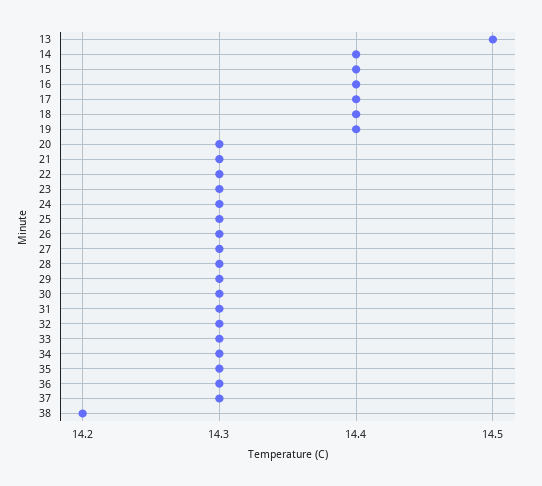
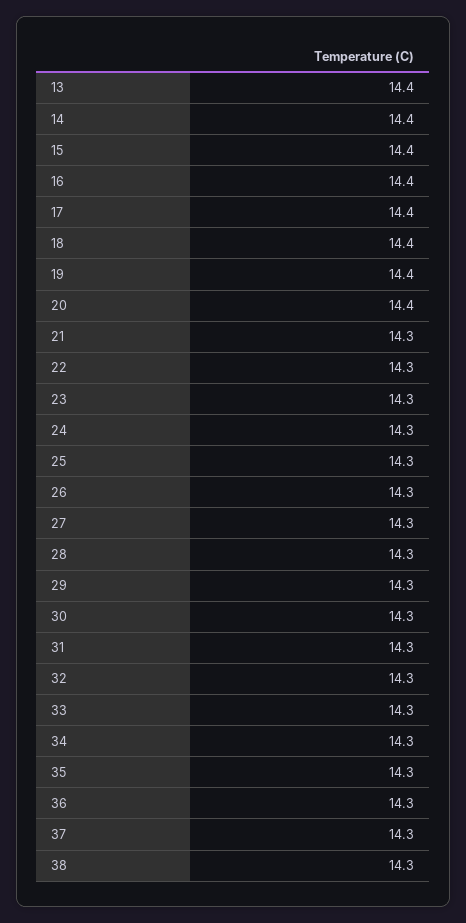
13: 14.5 -> 14.4
20: 14.3 -> 14.4
38: 14.2 -> 14.3

